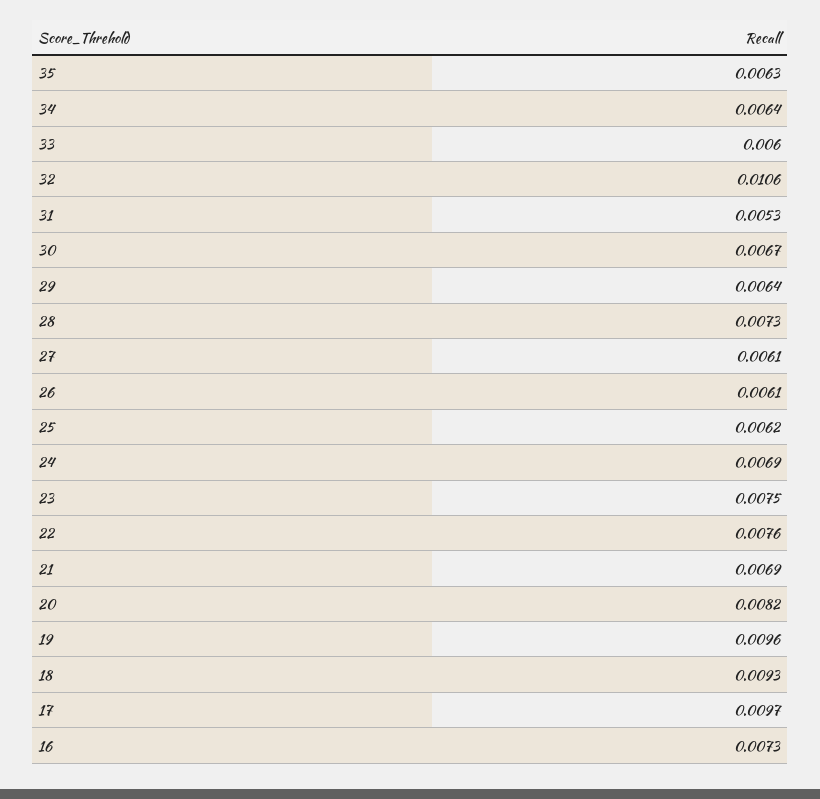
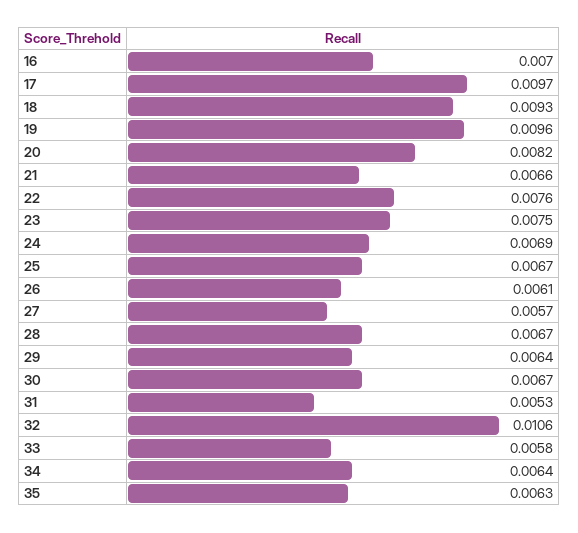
33: 0.006 -> 0.0058
28: 0.0073 -> 0.0067
27: 0.0061 -> 0.0057
25: 0.0062 -> 0.0067
21: 0.0069 -> 0.0066
16: 0.0073 -> 0.007

